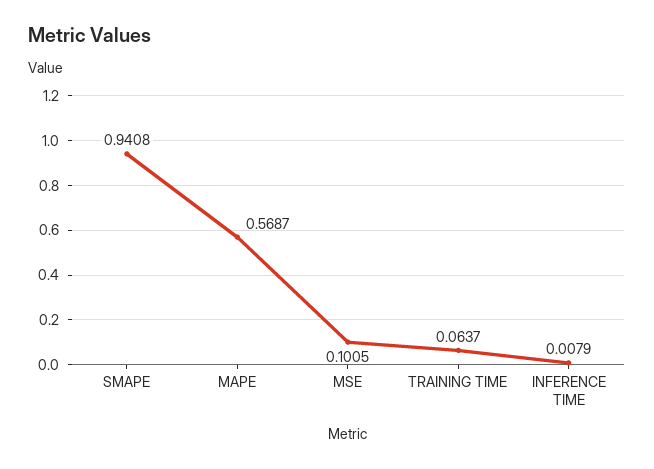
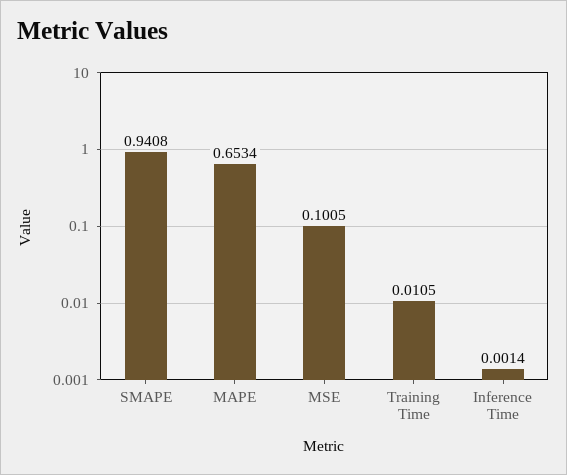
MAPE: 0.5687 -> 0.6534
TRAINING TIME: 0.0637 -> 0.0105
INFERENCE TIME: 0.0079 -> 0.0014

